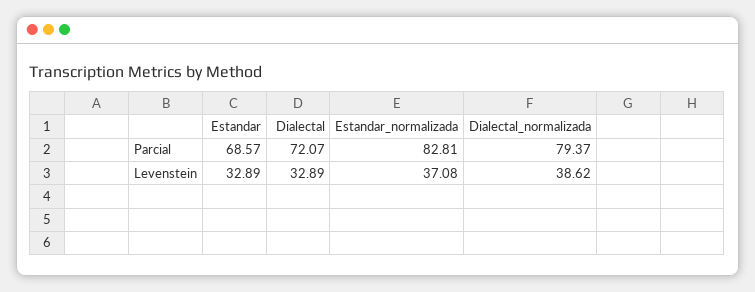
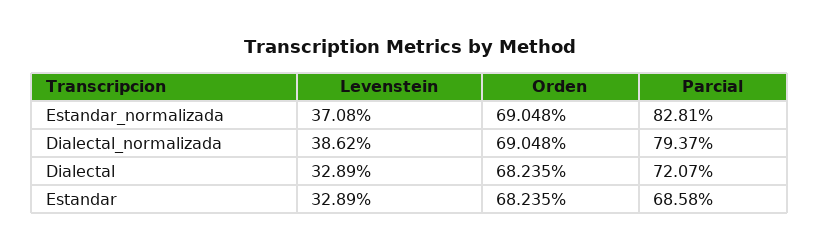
Estandar, Parcial: 68.57 -> 68.58
Estandar_normalizada, Orden: none -> 69.048
Dialectal_normalizada, Orden: none -> 69.048
Dialectal, Orden: none -> 68.235
Estandar, Orden: none -> 68.235

